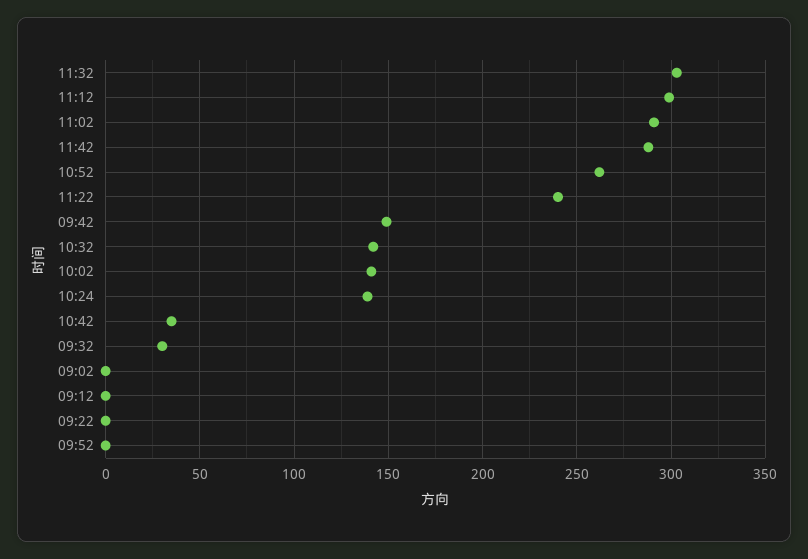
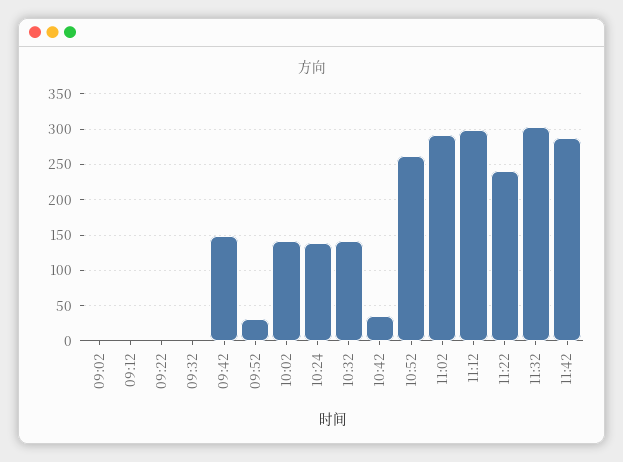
09:32: 30 -> 0
09:52: 0 -> 30

